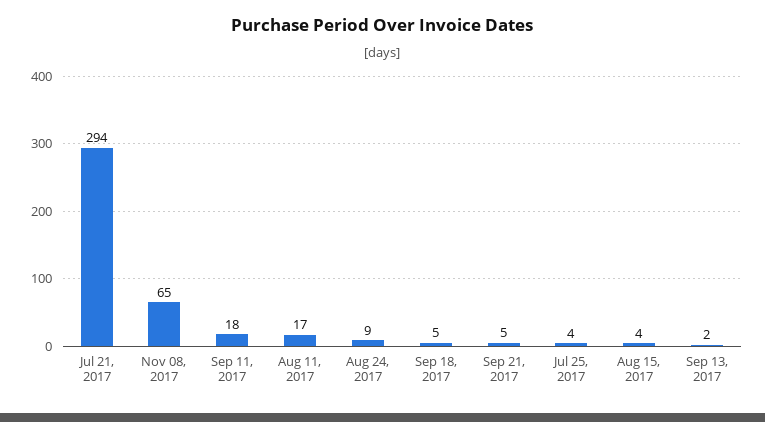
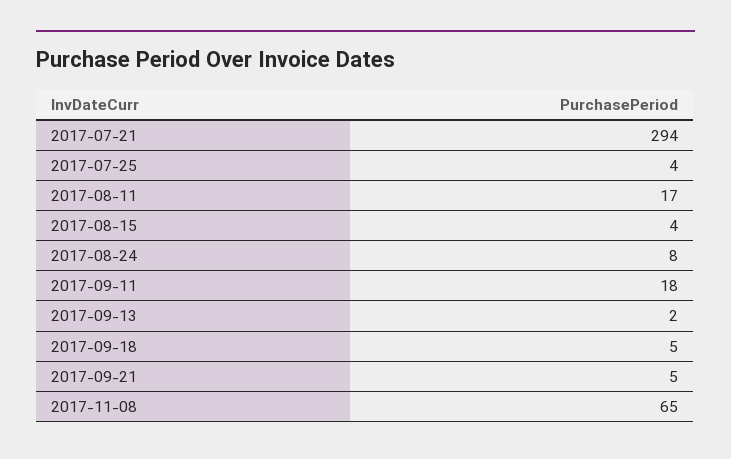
Aug 24, 2017: 9 -> 8

